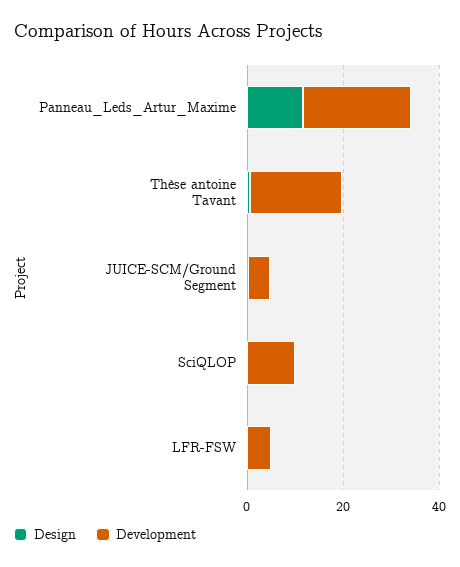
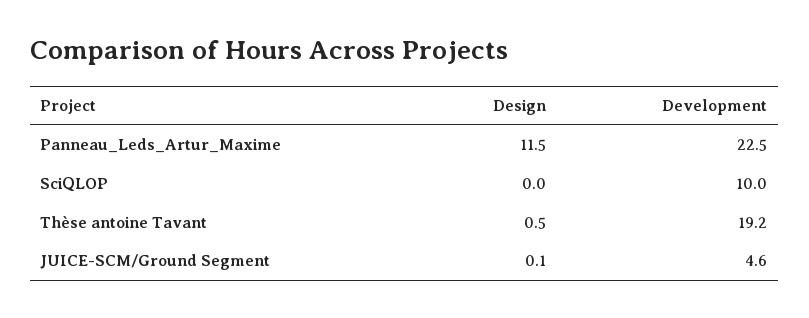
Design, LFR-FSW: 0 -> none
Development, LFR-FSW: 5 -> none

